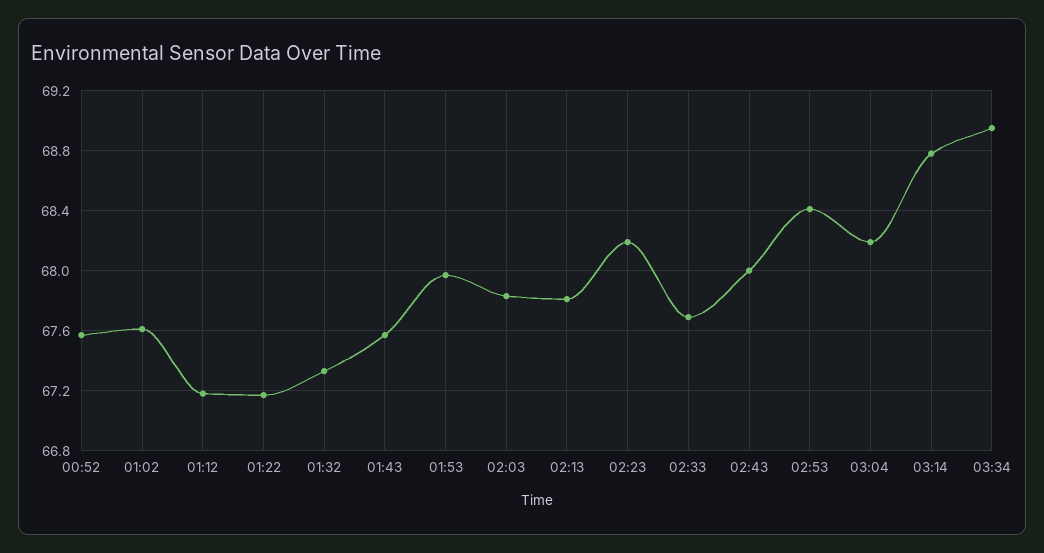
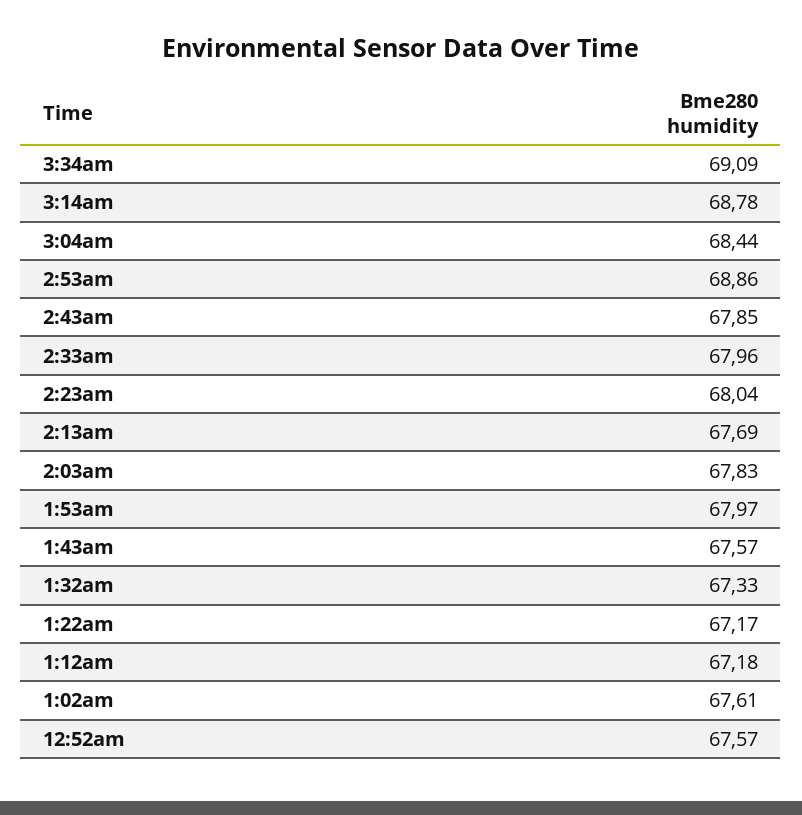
02:13: 67.8 -> 67.69
02:23: 68.2 -> 68.04
02:33: 67.7 -> 67.96
02:43: 68 -> 67.85
02:53: 68.4 -> 68.86
03:04: 68.2 -> 68.44
03:34: 68.95 -> 69.09

